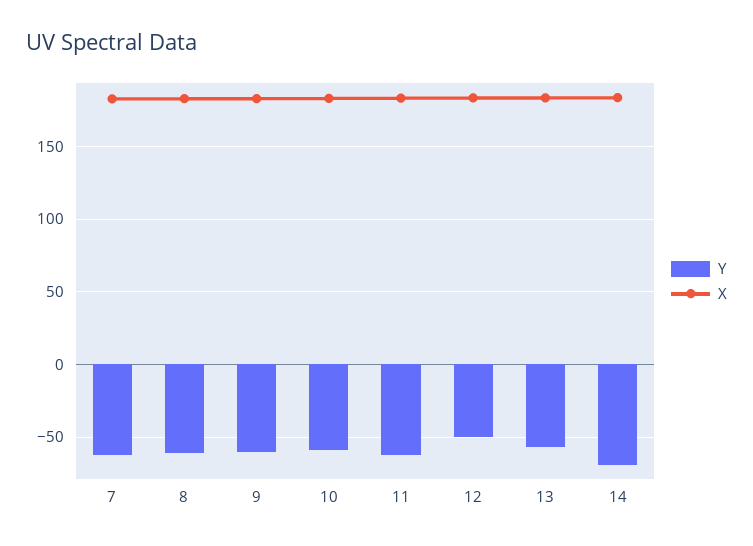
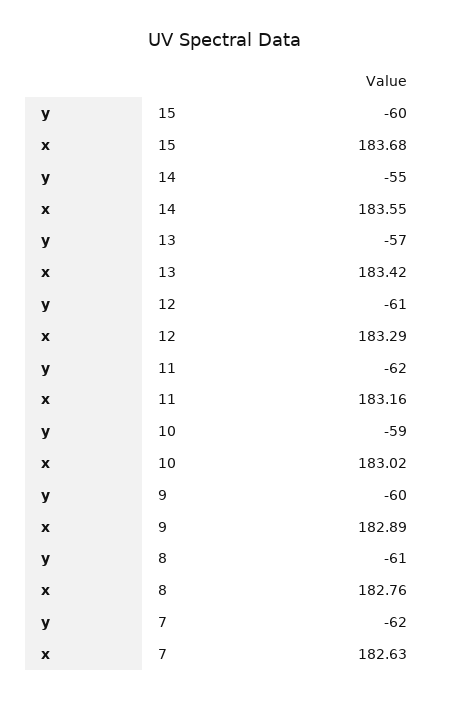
Y, 12: -50 -> -61
Y, 14: -70 -> -55
Y, 15: none -> -60
X, 15: none -> 183.68

